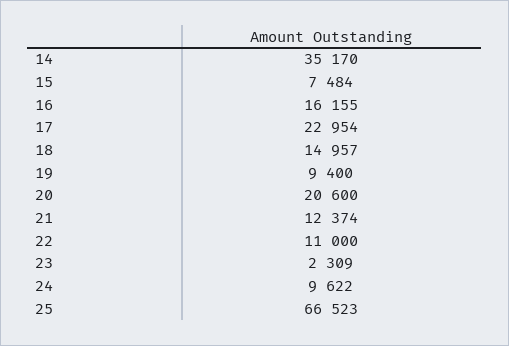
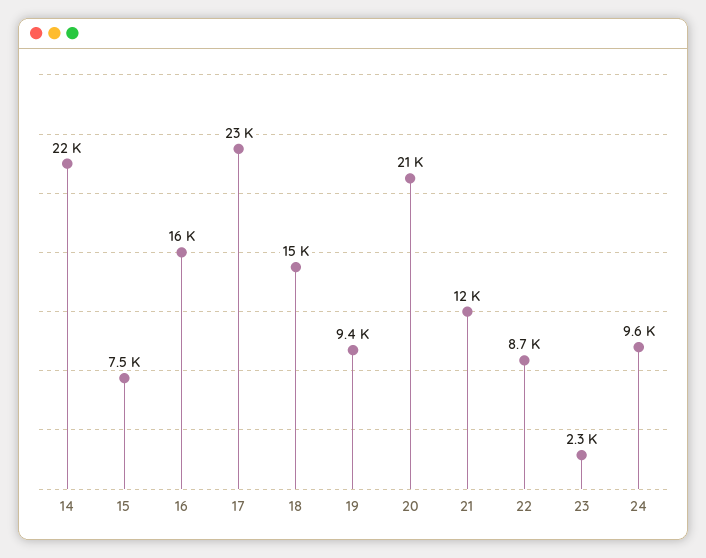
14: 35170 -> 22000
22: 11000 -> 8700
25: 66523 -> none

